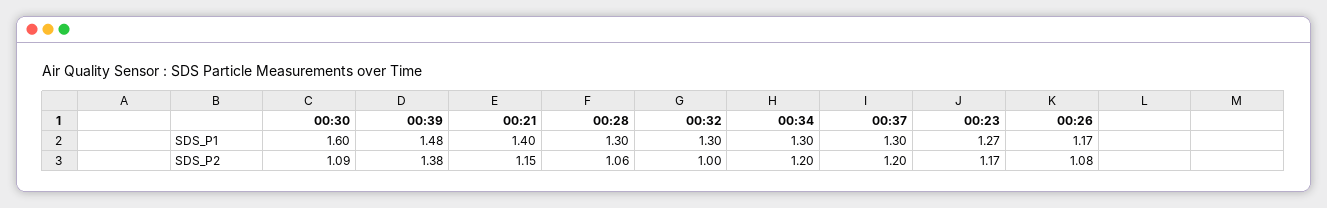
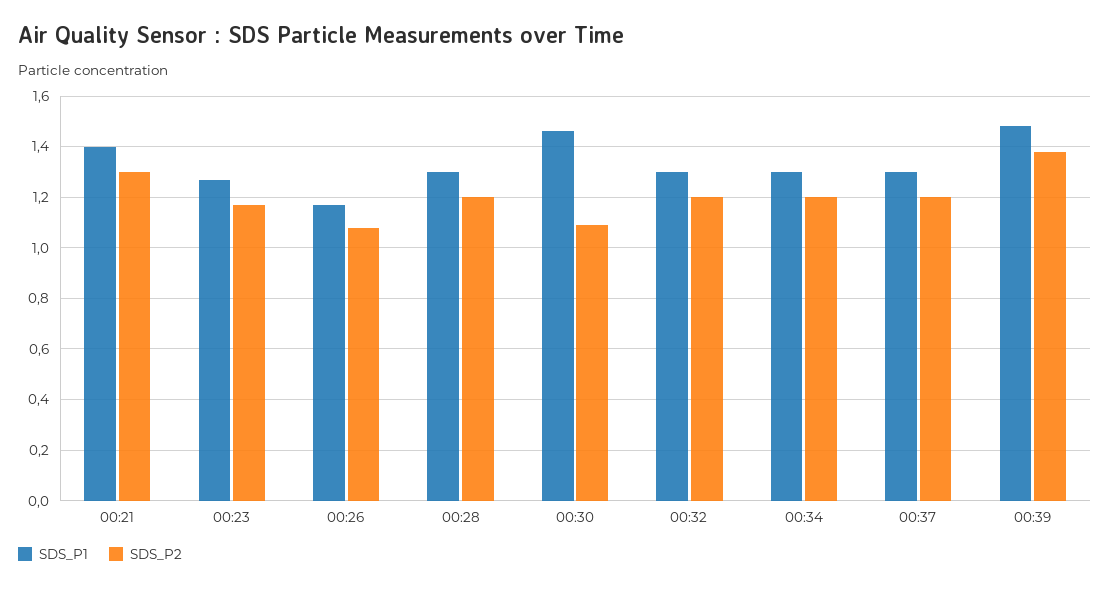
SDS_P1, 00:30: 1.6 -> 1.45
SDS_P2, 00:21: 1.15 -> 1.3
SDS_P2, 00:28: 1.06 -> 1.2
SDS_P2, 00:32: 1 -> 1.2

